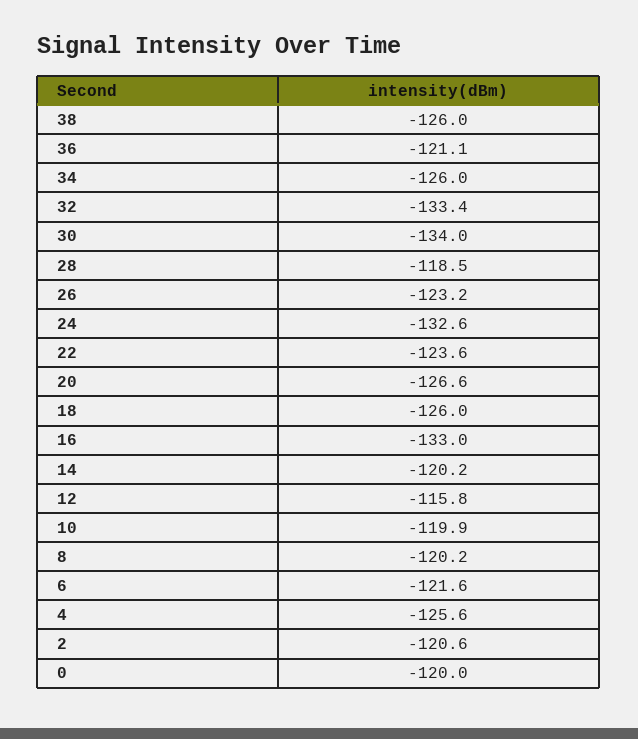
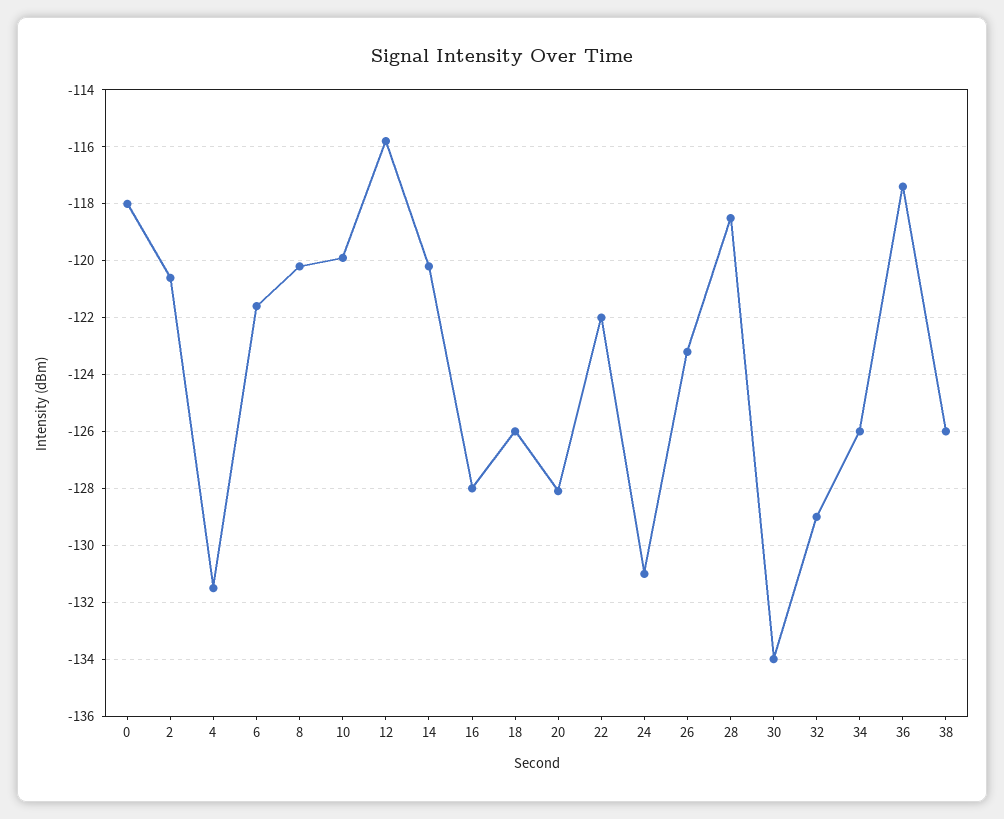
36: -121.1 -> -117.5
32: -133.4 -> -129
24: -132.6 -> -131
22: -123.6 -> -122
20: -126.6 -> -128
16: -133 -> -128
4: -125.6 -> -131.5
0: -120 -> -118

